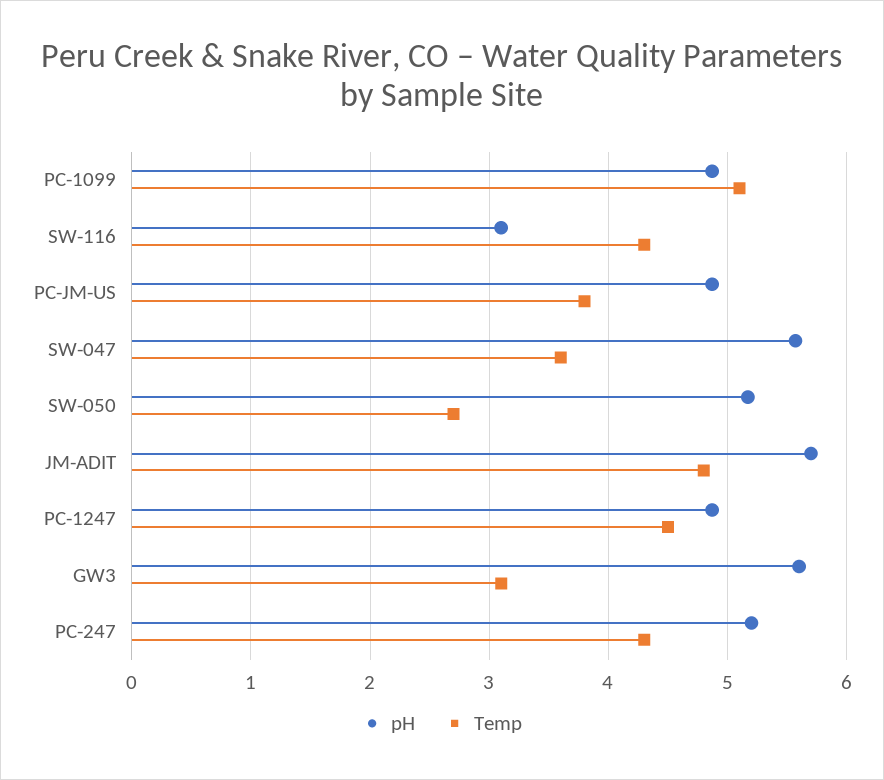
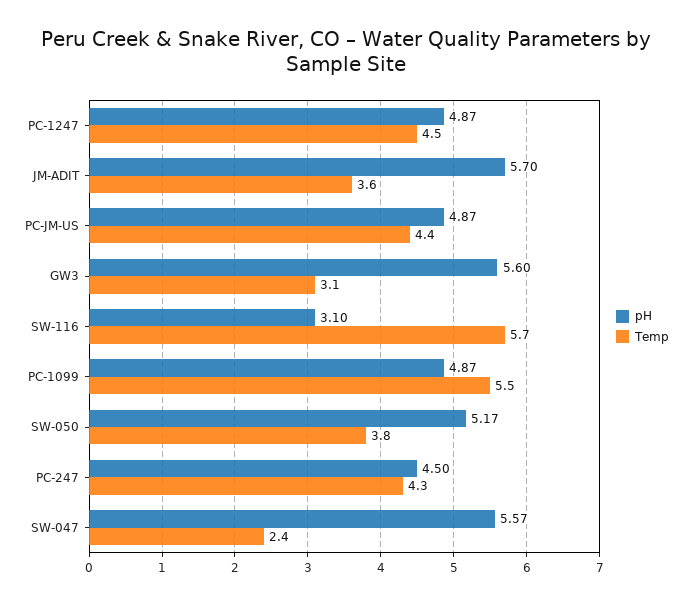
Temp, PC-1099: 5.1 -> 5.5
Temp, SW-116: 4.3 -> 5.7
Temp, PC-JM-US: 3.8 -> 4.4
Temp, SW-047: 3.6 -> 2.4
Temp, SW-050: 2.7 -> 3.8
Temp, JM-ADIT: 4.8 -> 3.6
pH, PC-247: 5.2 -> 4.5

